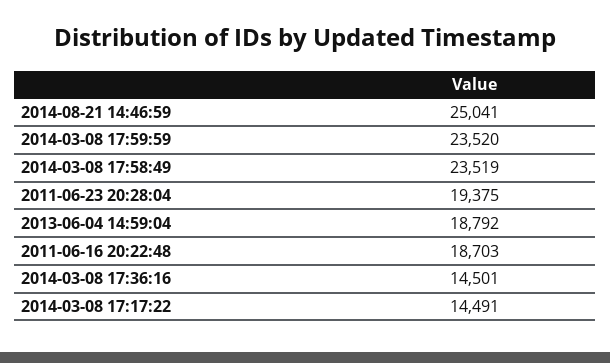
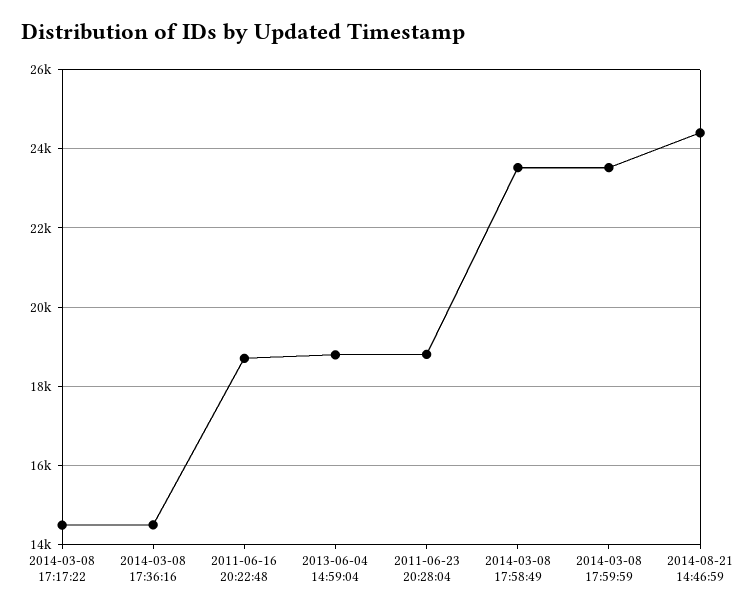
2014-08-21 14:46:59: 25041 -> 24400
2011-06-23 20:28:04: 19375 -> 18800

